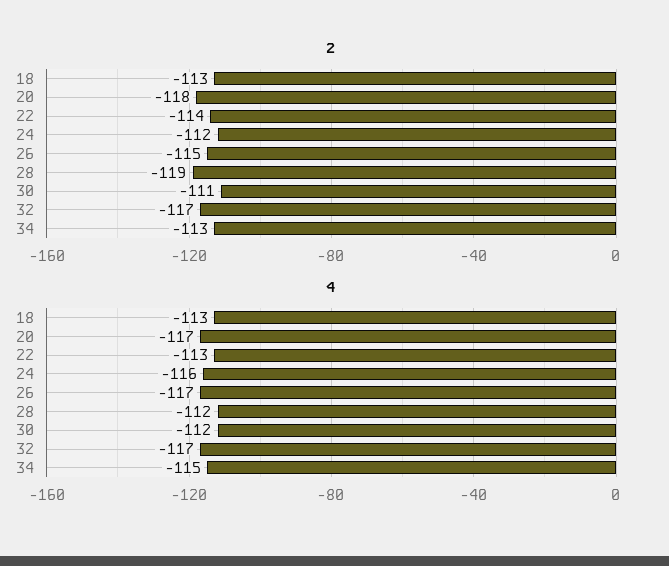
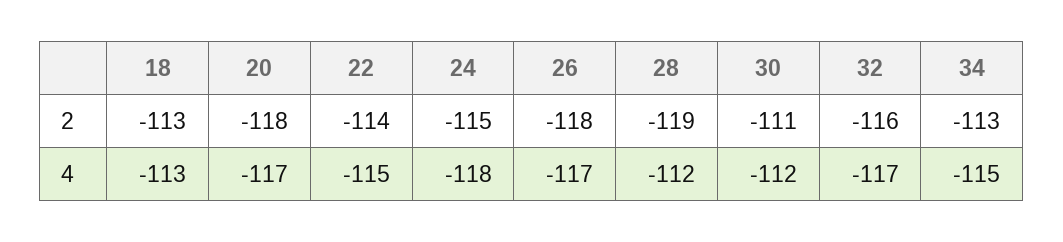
2, 24: -112 -> -115
2, 26: -115 -> -118
2, 32: -117 -> -116
4, 22: -113 -> -115
4, 24: -116 -> -118

